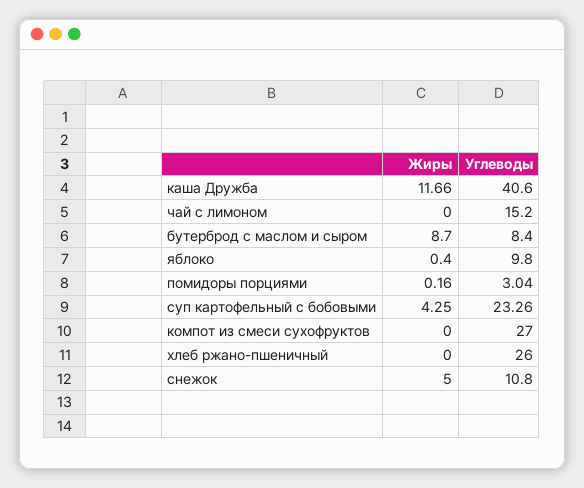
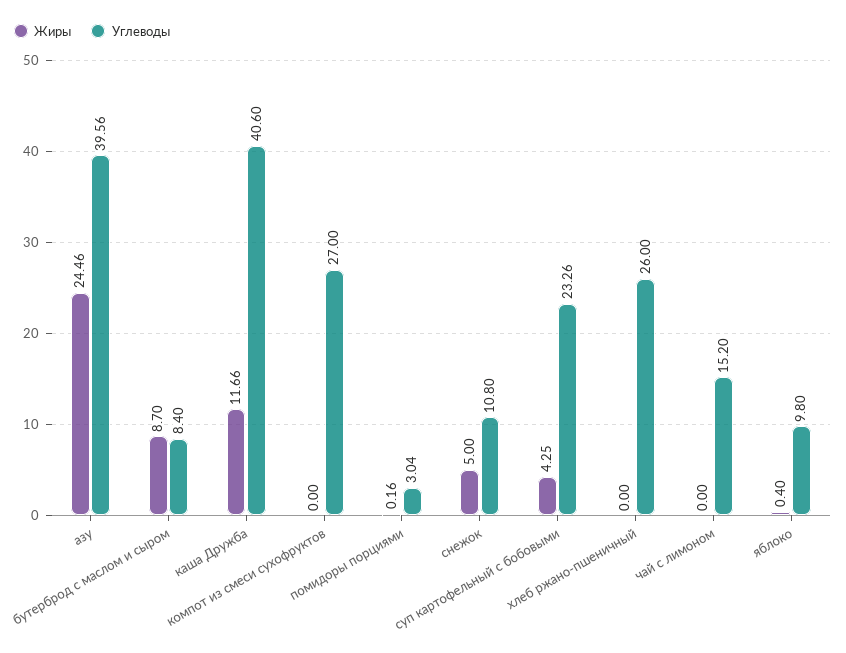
Жиры, азу: none -> 24.46
Углеводы, азу: none -> 39.56

